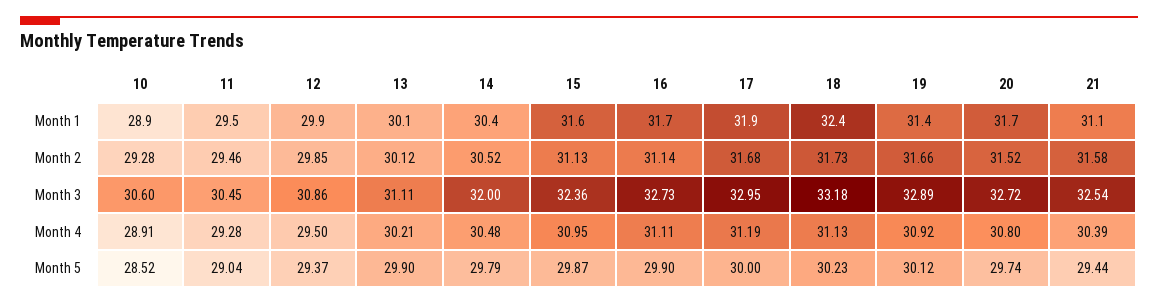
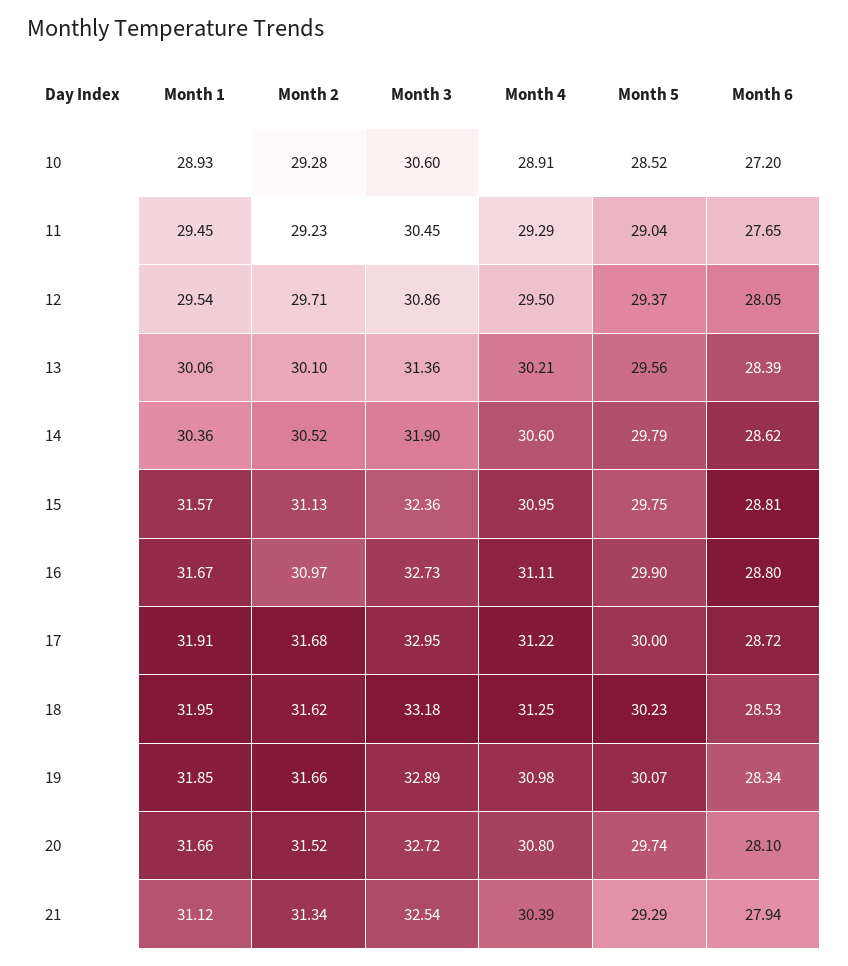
12, Month 1: 29.9 -> 29.54
18, Month 1: 32.4 -> 31.95
19, Month 1: 31.4 -> 31.85
11, Month 2: 29.46 -> 29.23
12, Month 2: 29.85 -> 29.71
13, Month 2: 30.12 -> 30.1
16, Month 2: 31.14 -> 30.97
18, Month 2: 31.73 -> 31.62
21, Month 2: 31.58 -> 31.34
13, Month 3: 31.11 -> 31.36
14, Month 3: 32 -> 31.9
11, Month 4: 29.28 -> 29.29
14, Month 4: 30.48 -> 30.6
17, Month 4: 31.19 -> 31.22
18, Month 4: 31.13 -> 31.25
19, Month 4: 30.92 -> 30.98
13, Month 5: 29.9 -> 29.56
15, Month 5: 29.87 -> 29.75
19, Month 5: 30.12 -> 30.07
21, Month 5: 29.44 -> 29.29
10, Month 6: none -> 27.2
11, Month 6: none -> 27.65
12, Month 6: none -> 28.05
13, Month 6: none -> 28.39
14, Month 6: none -> 28.62
15, Month 6: none -> 28.81
16, Month 6: none -> 28.8
17, Month 6: none -> 28.72
18, Month 6: none -> 28.53
19, Month 6: none -> 28.34
20, Month 6: none -> 28.1
21, Month 6: none -> 27.94

